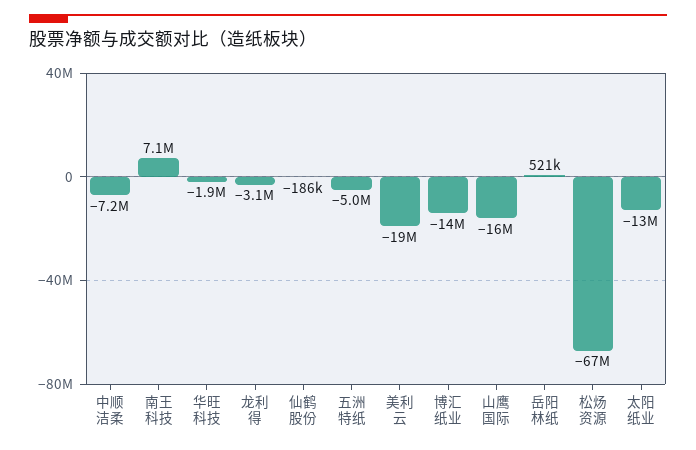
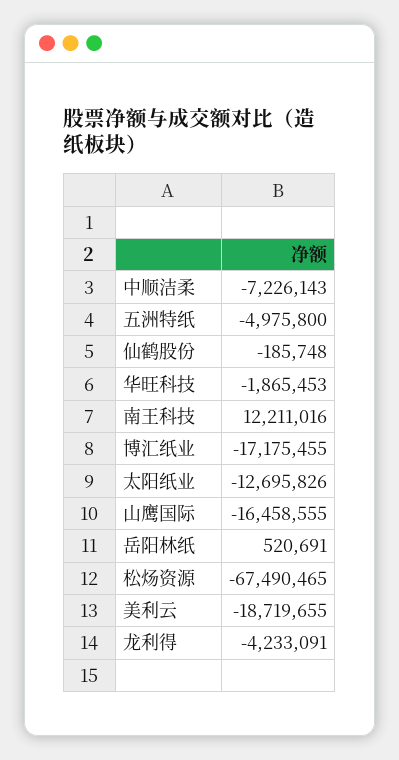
南王科技: 7100000 -> 12211016
龙利得: -3100000 -> -4233091
博汇纸业: -14000000 -> -17175455

